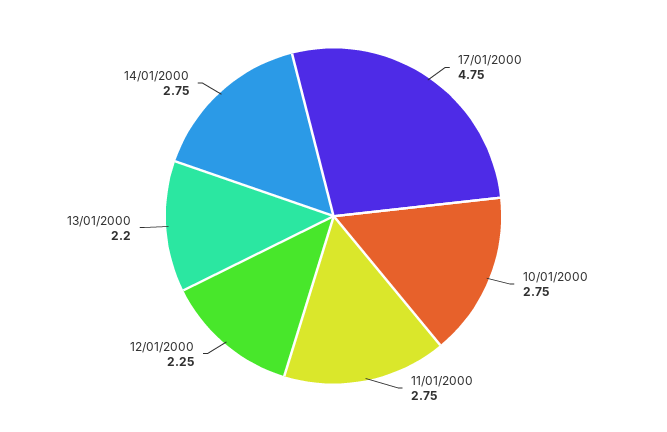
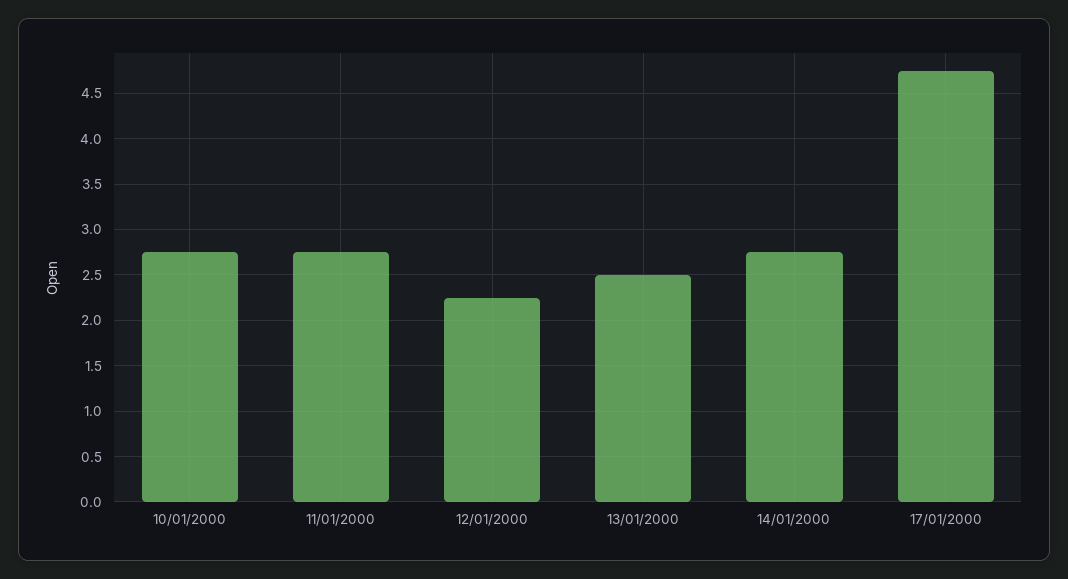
13/01/2000: 2.2 -> 2.5

